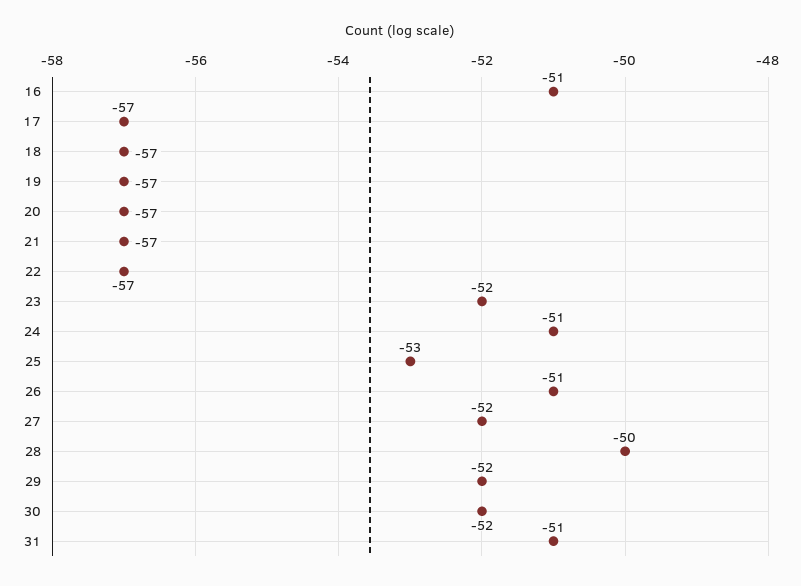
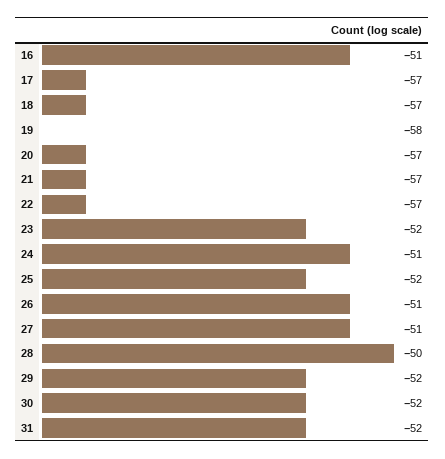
19: -57 -> -58
25: -53 -> -52
27: -52 -> -51
31: -51 -> -52

